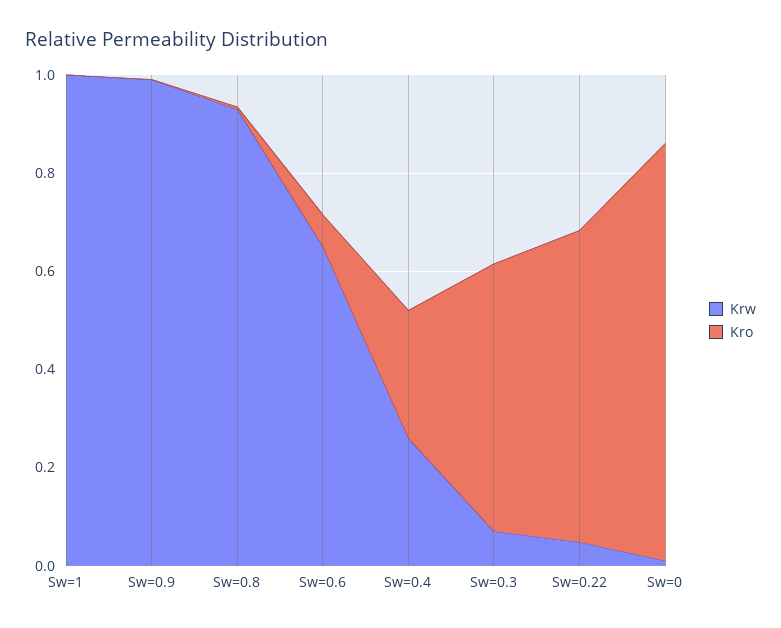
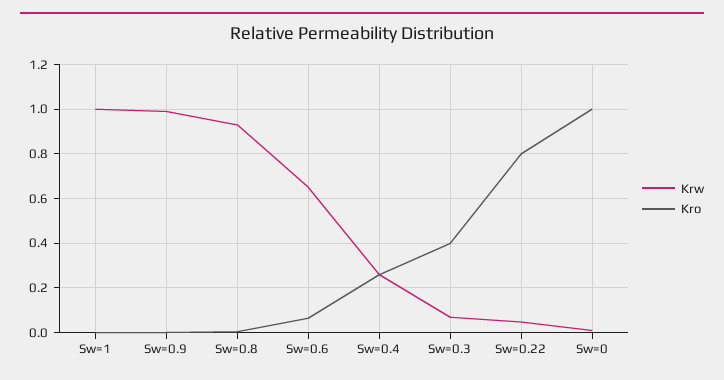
Kro, Sw=0.3: 0.55 -> 0.4
Kro, Sw=0.22: 0.65 -> 0.8
Kro, Sw=0: 0.85 -> 1

